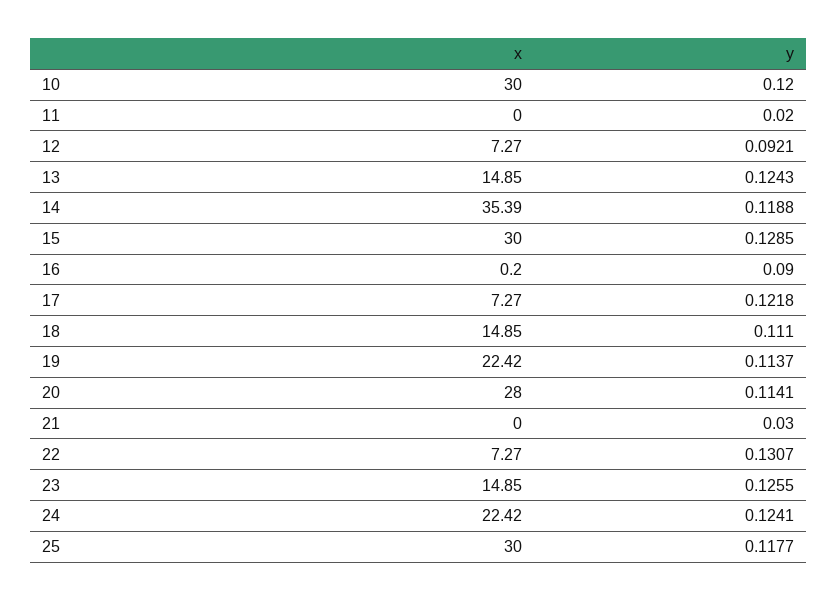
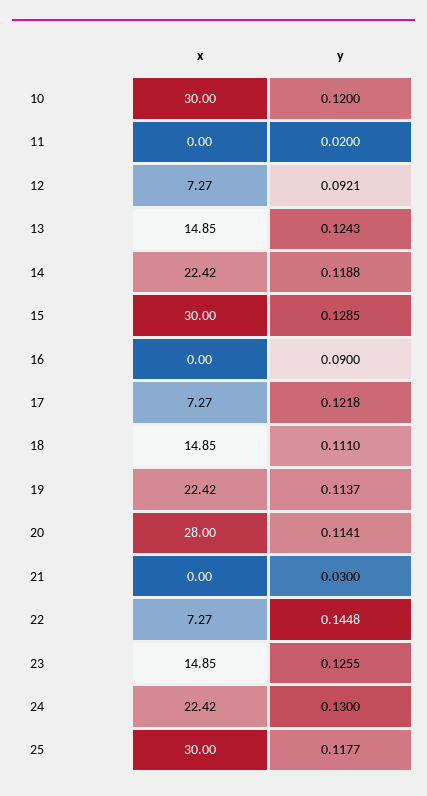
x, 14: 35.39 -> 22.42
x, 16: 0.2 -> 0
y, 22: 0.1307 -> 0.1448
y, 24: 0.1241 -> 0.13

